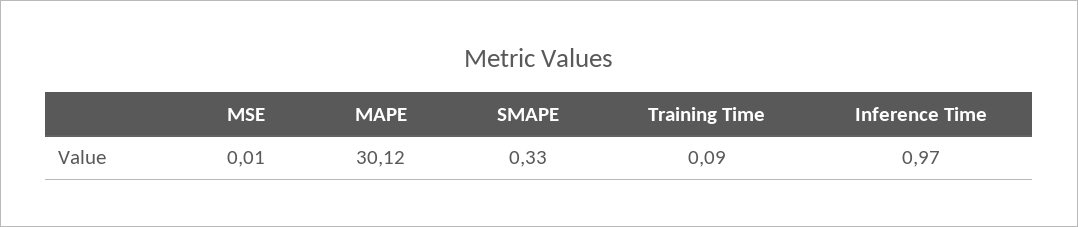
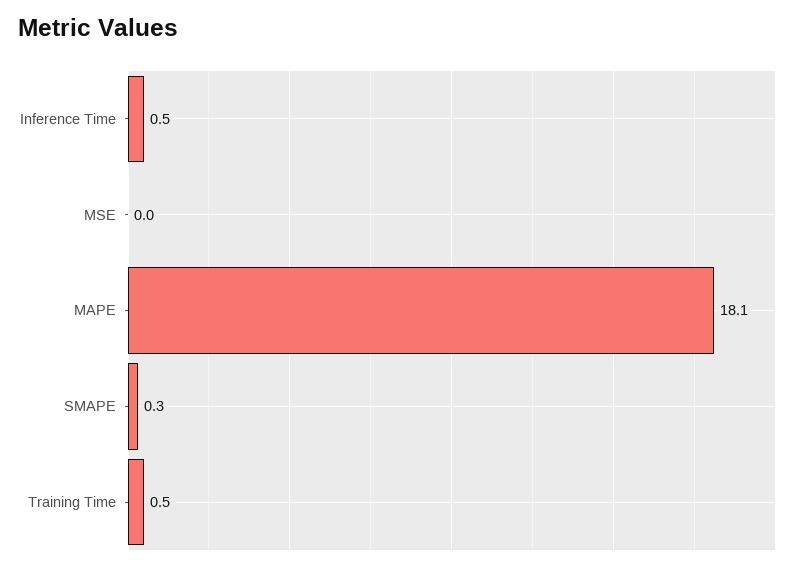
MAPE: 30.12 -> 18.1
Training Time: 0.09 -> 0.5
Inference Time: 0.97 -> 0.5

